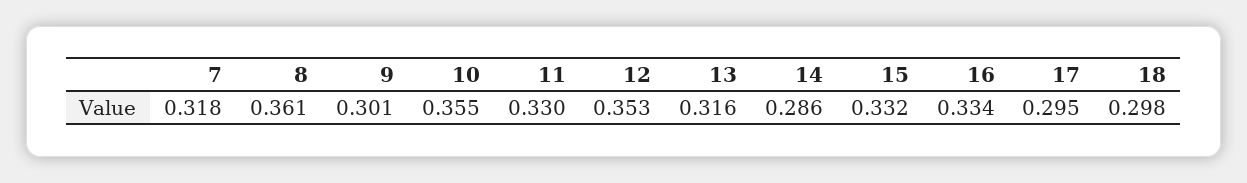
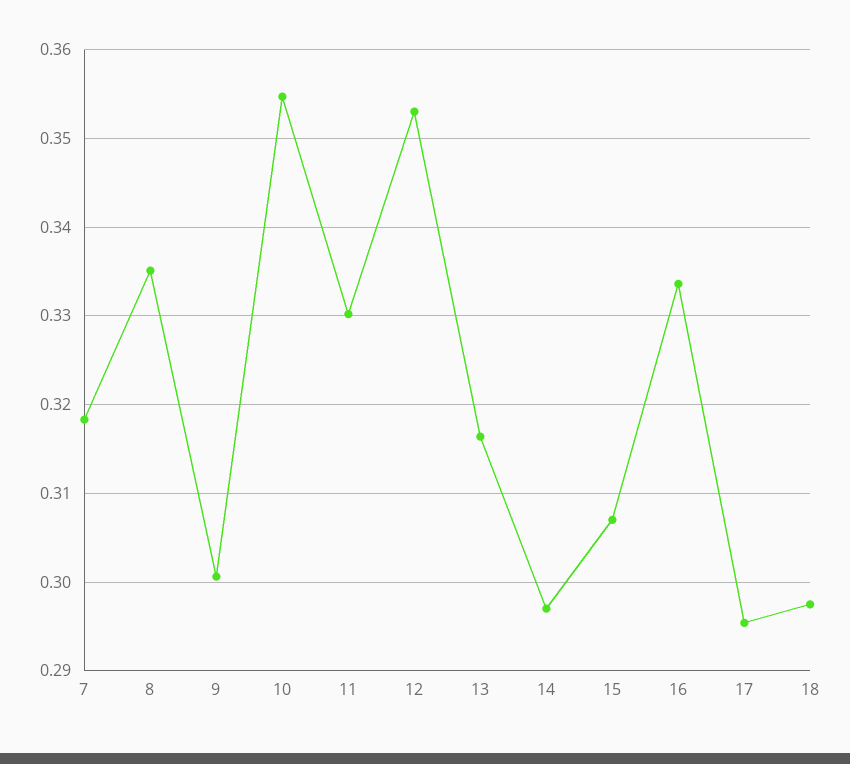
8: 0.361 -> 0.335
14: 0.286 -> 0.297
15: 0.332 -> 0.307

